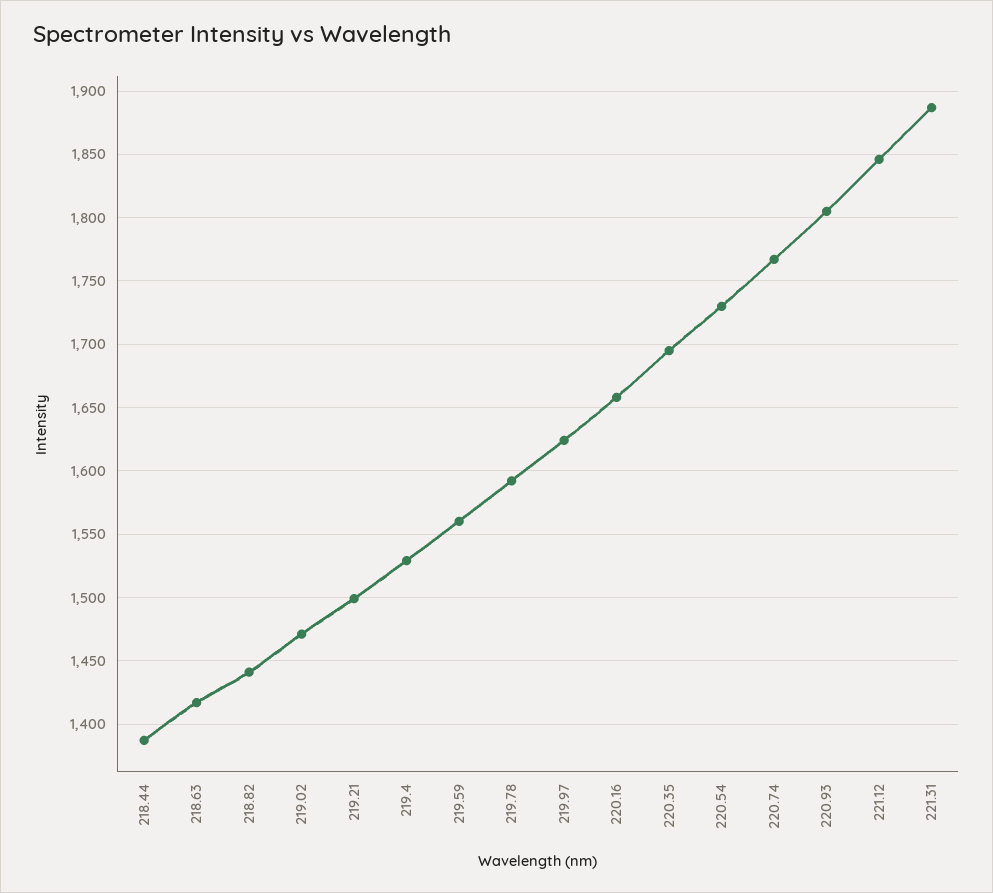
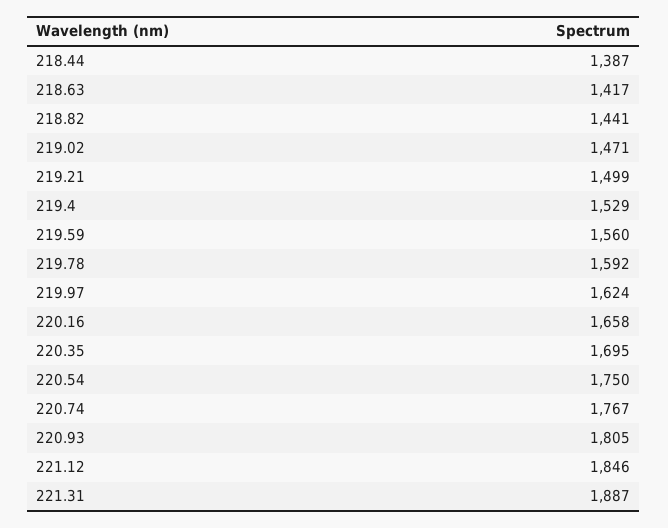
220.54: 1730 -> 1750

